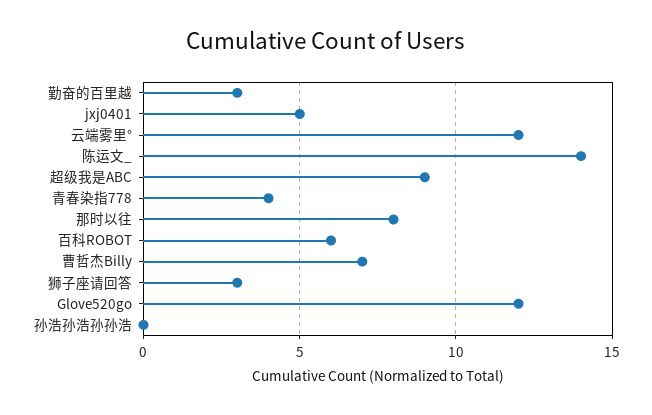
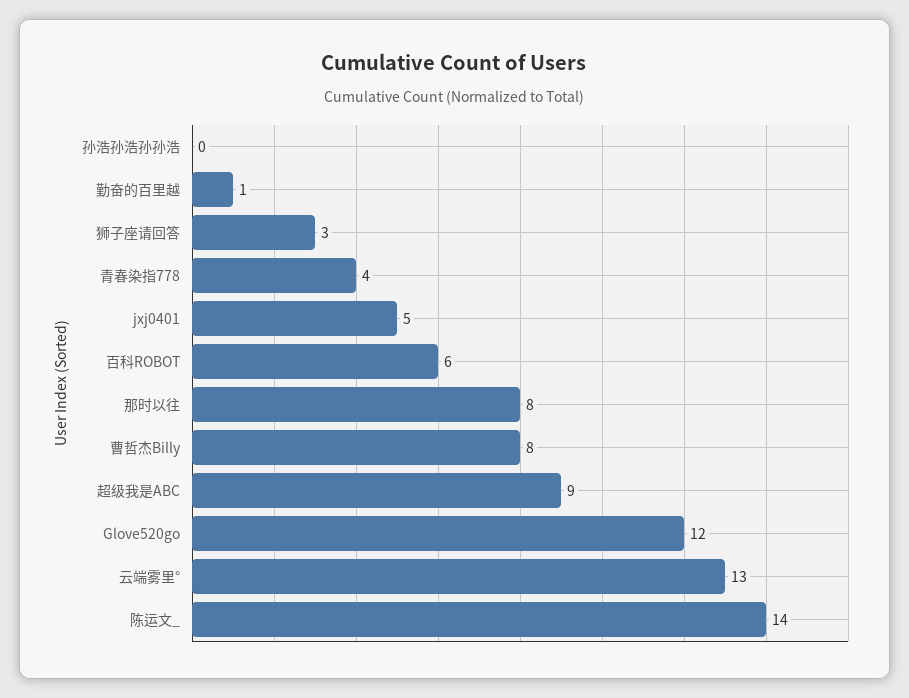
勤奋的百里越: 3 -> 1
云端雾里°: 12 -> 13
曹哲杰Billy: 7 -> 8

